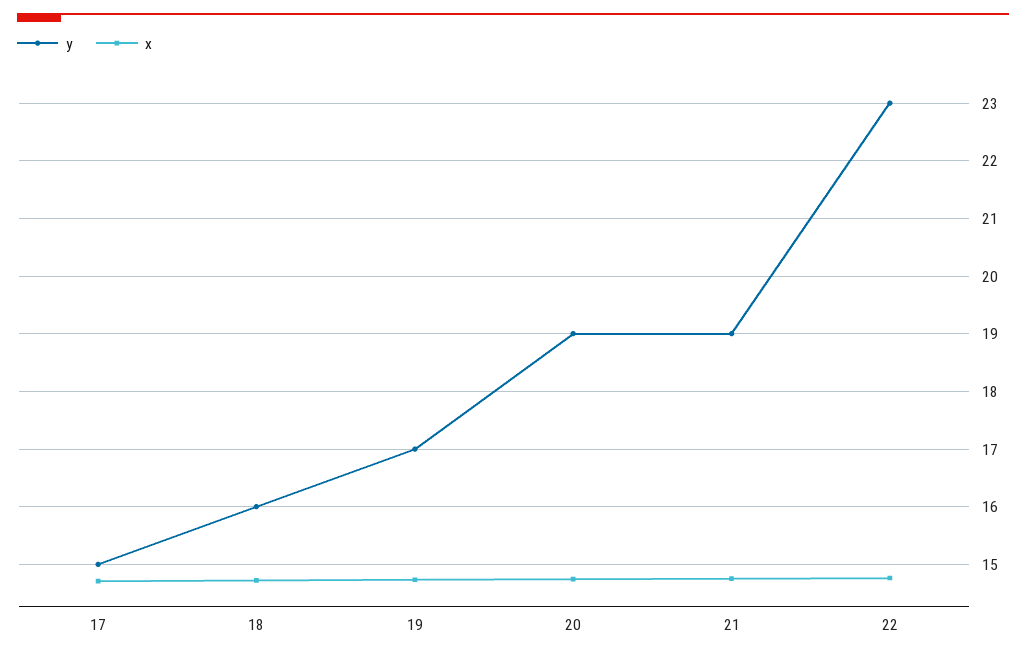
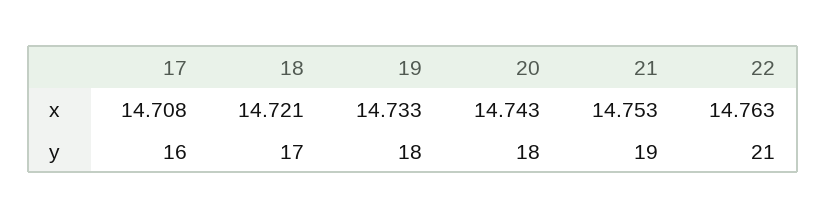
y, 17: 15 -> 16
y, 18: 16 -> 17
y, 19: 17 -> 18
y, 20: 19 -> 18
y, 22: 23 -> 21

